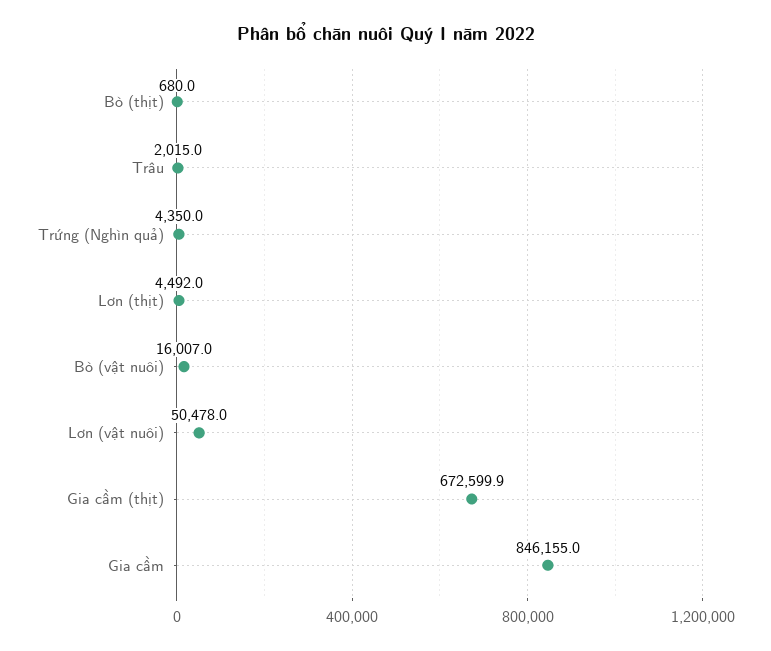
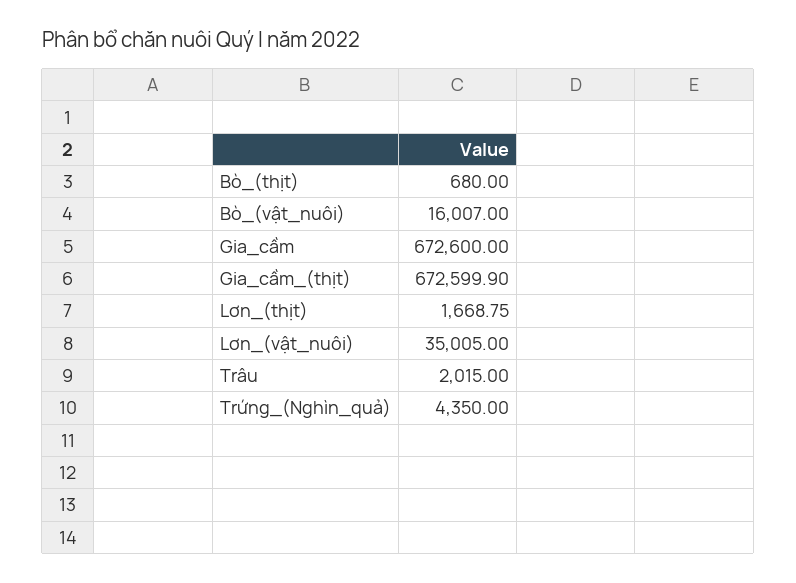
Lơn (thịt): 4492 -> 1668.75
Lơn (vật nuôi): 50478 -> 35005
Gia cầm: 846155 -> 672600

